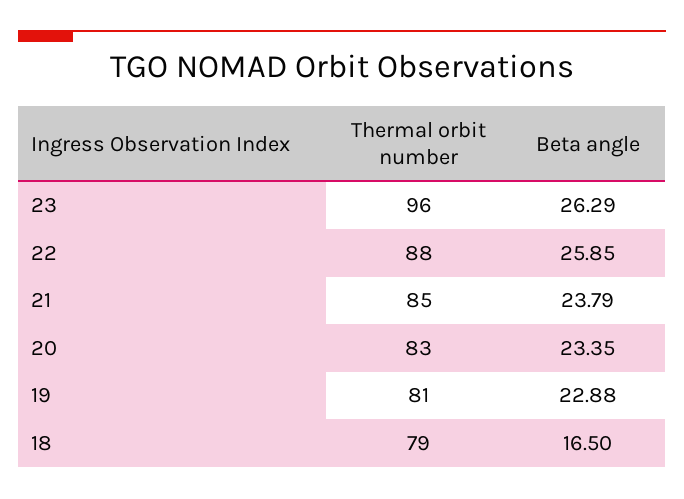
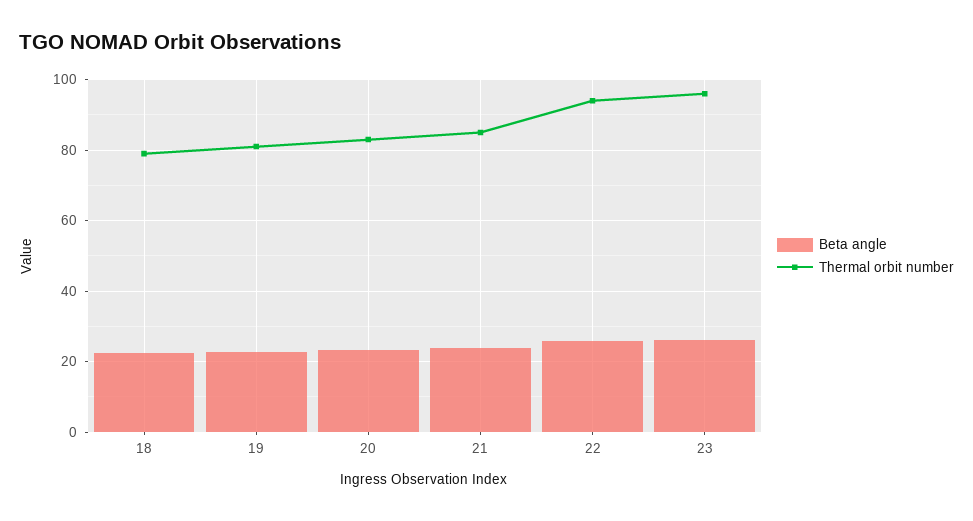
Thermal orbit number, 22: 88 -> 94
Beta angle, 18: 16.5 -> 22

